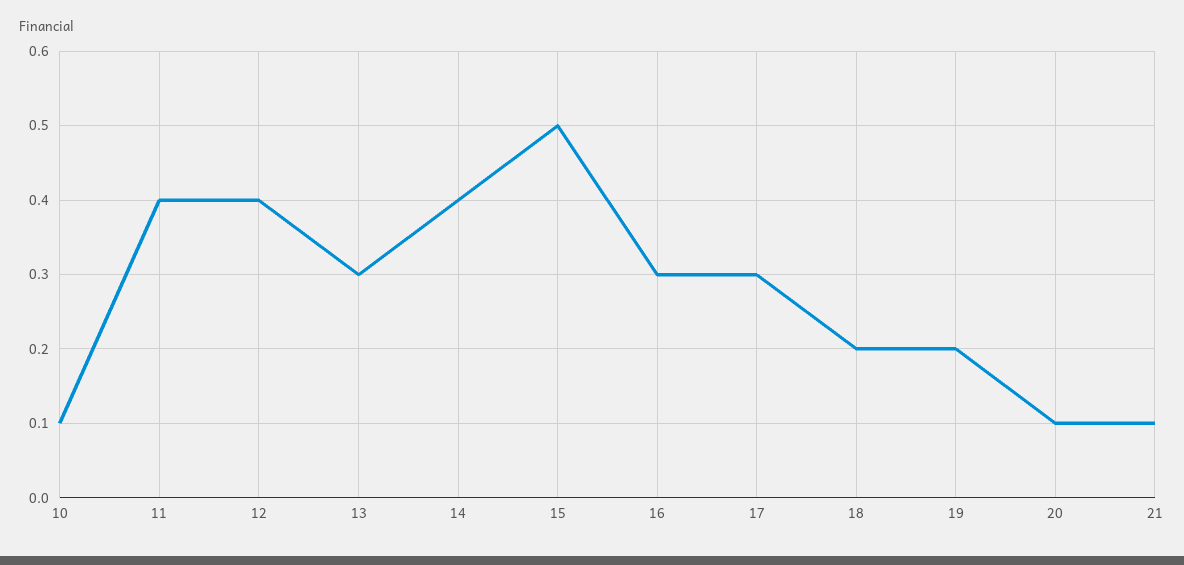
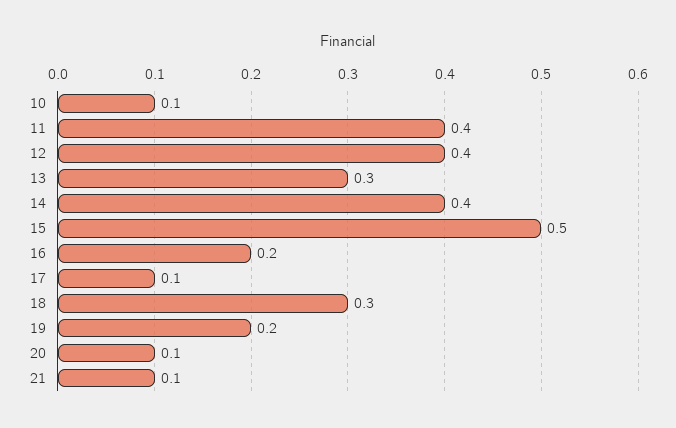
16: 0.3 -> 0.2
17: 0.3 -> 0.1
18: 0.2 -> 0.3

